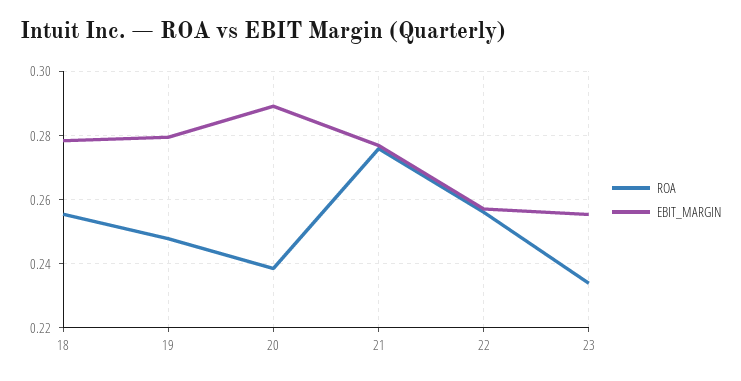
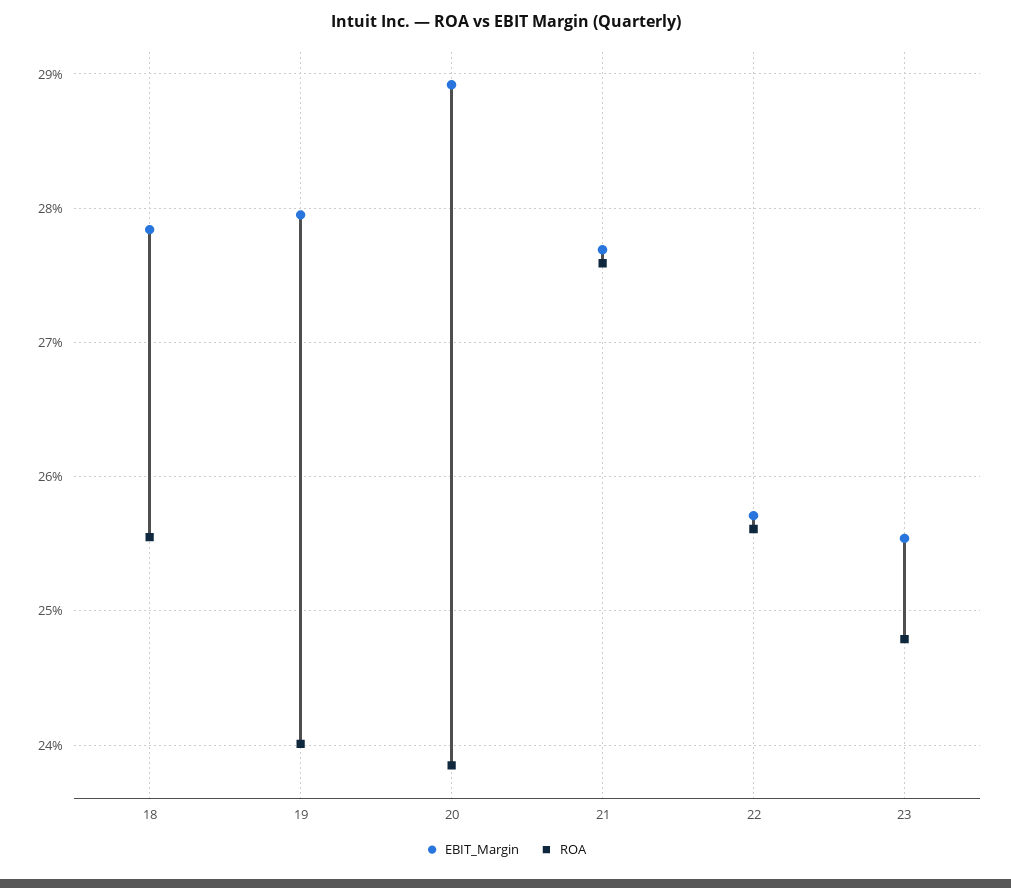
ROA, 19: 0.248 -> 0.24
ROA, 23: 0.234 -> 0.248

